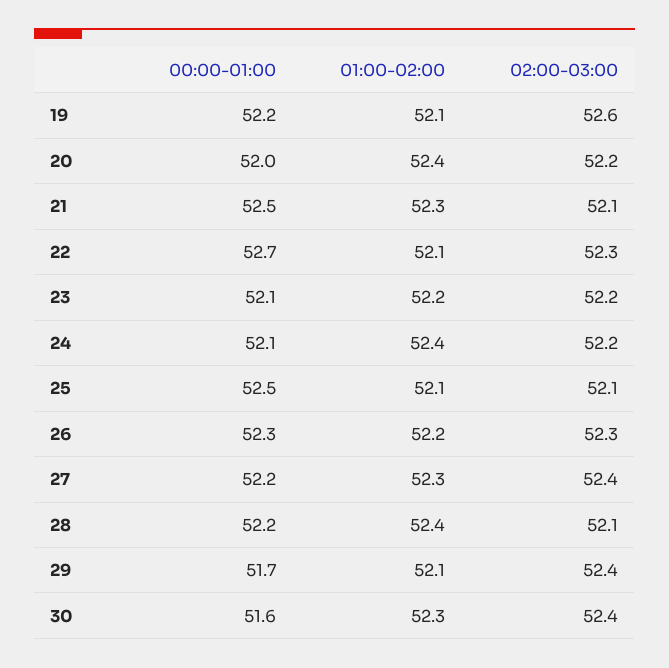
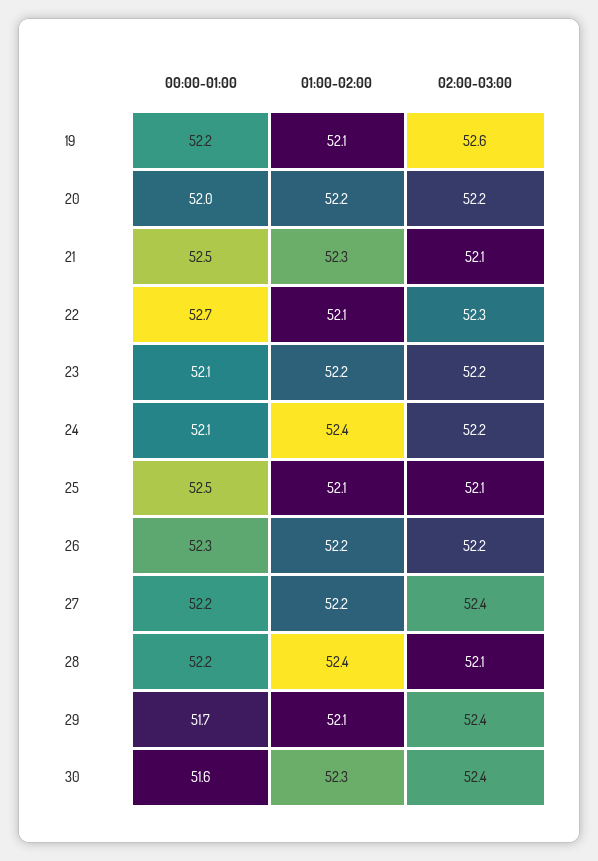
01:00-02:00, 20: 52.4 -> 52.2
02:00-03:00, 26: 52.3 -> 52.2
01:00-02:00, 27: 52.3 -> 52.2

